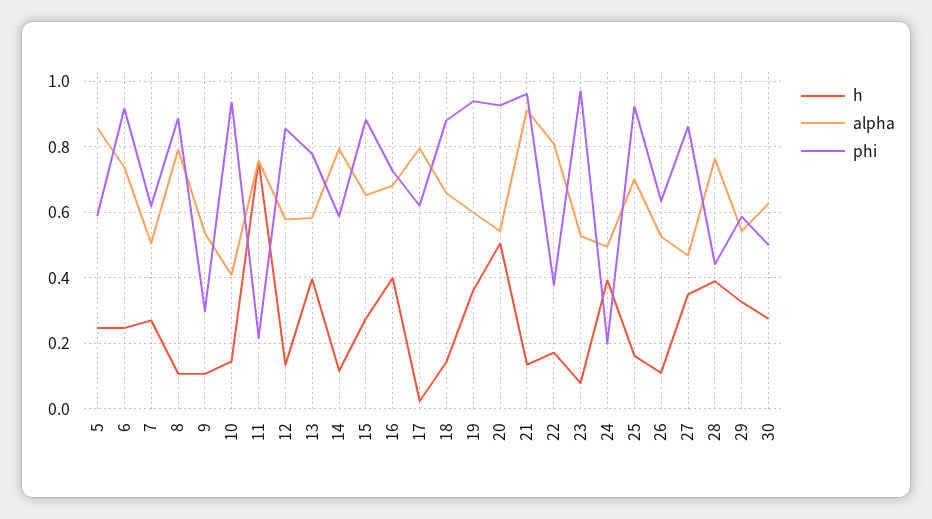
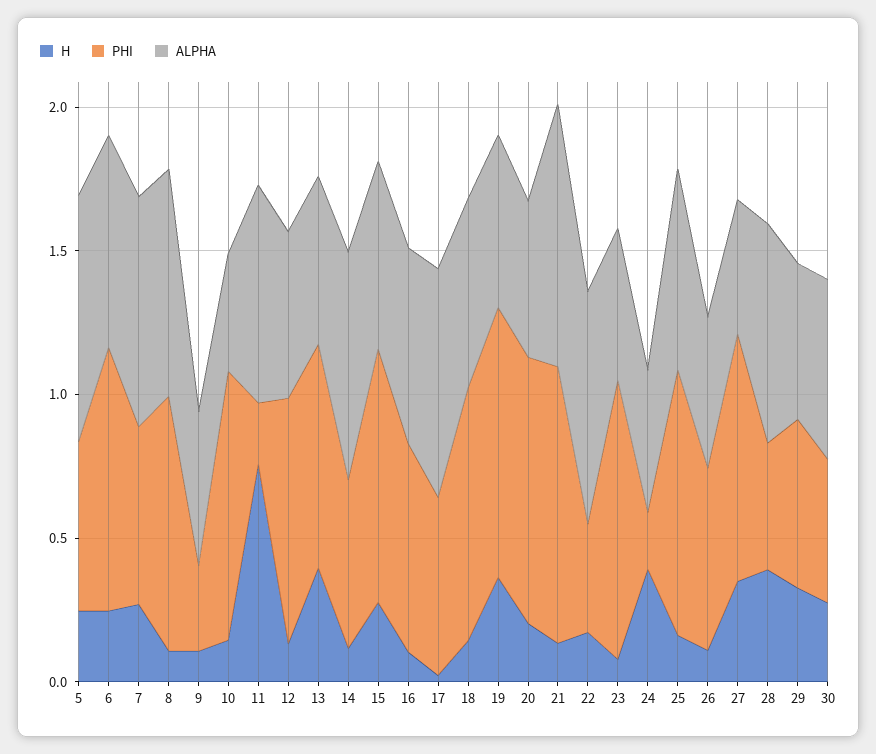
alpha, 7: 0.5 -> 0.8
h, 16: 0.4 -> 0.1
h, 20: 0.5 -> 0.2

